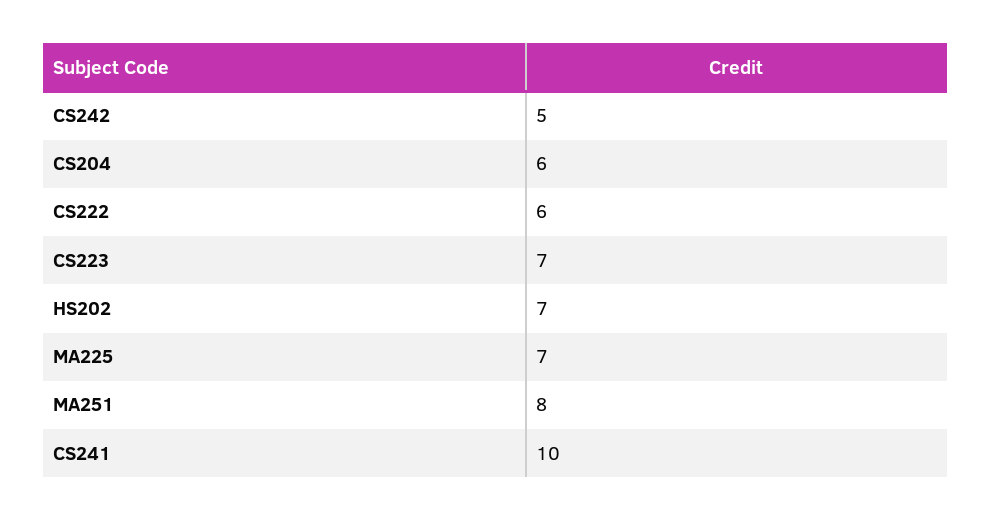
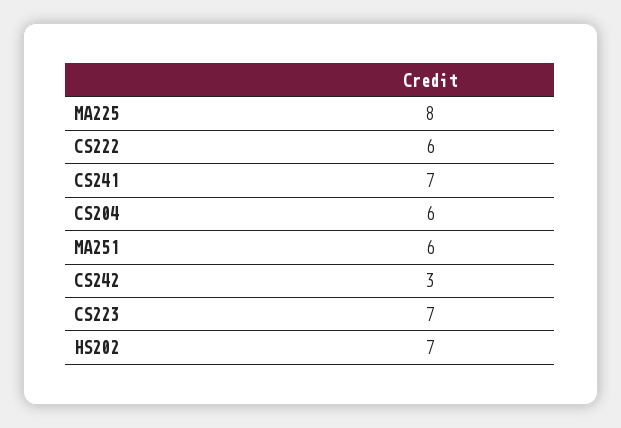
CS242: 5 -> 3
MA225: 7 -> 8
MA251: 8 -> 6
CS241: 10 -> 7

